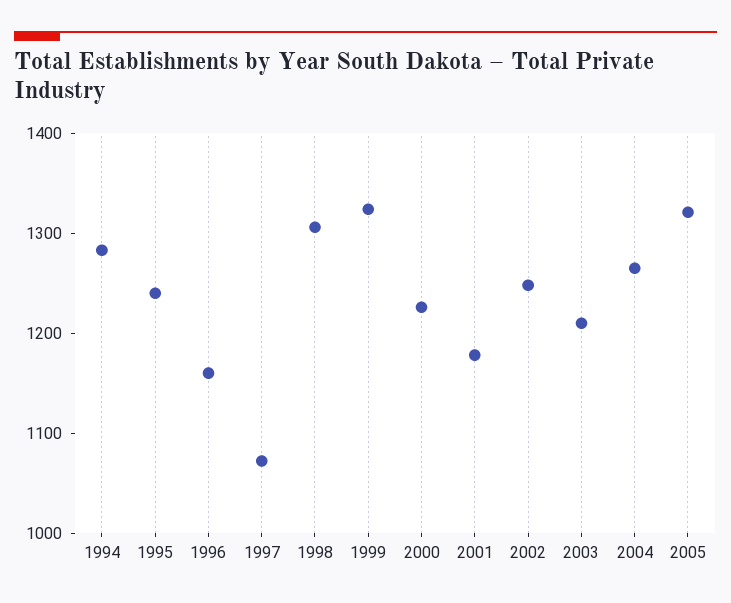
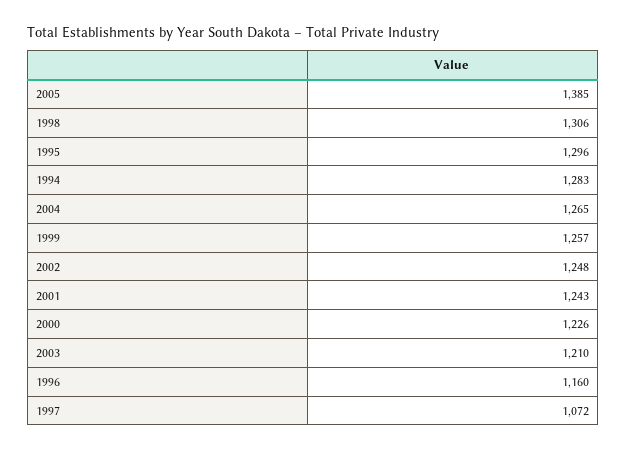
1995: 1240 -> 1296
1999: 1320 -> 1257
2001: 1180 -> 1243
2005: 1320 -> 1385

